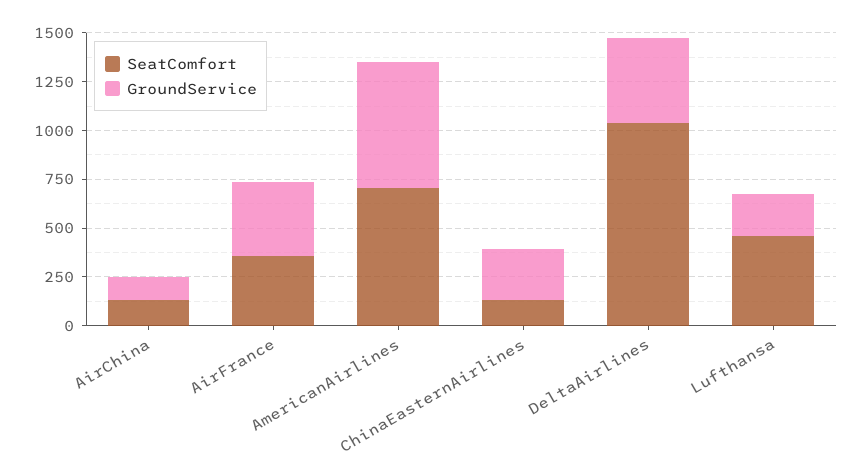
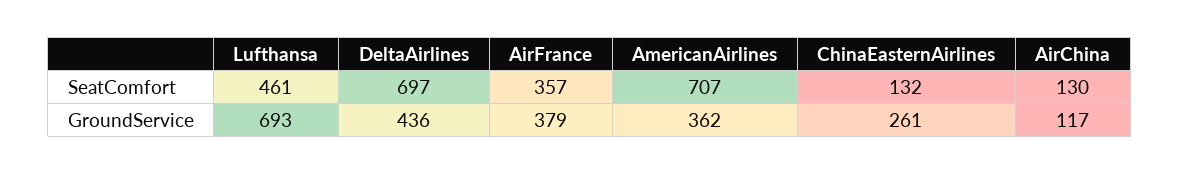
GroundService, AmericanAirlines: 650 -> 362
SeatComfort, DeltaAirlines: 1050 -> 697
GroundService, Lufthansa: 200 -> 693

